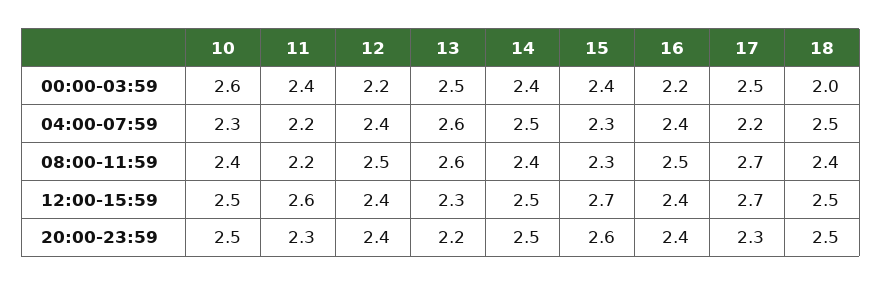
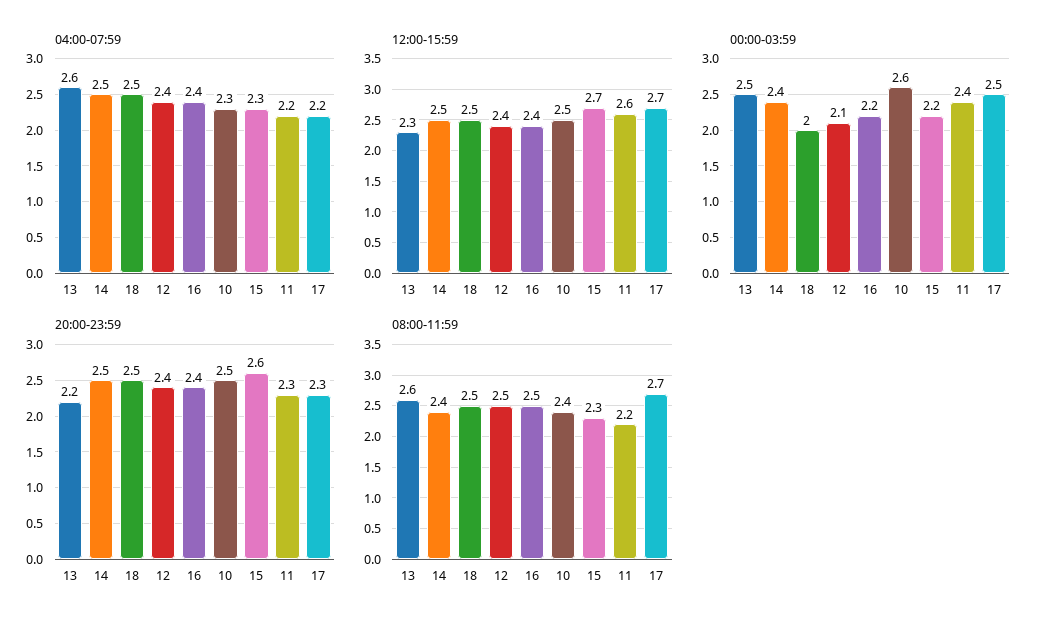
00:00-03:59, 12: 2.2 -> 2.1
00:00-03:59, 15: 2.4 -> 2.2
08:00-11:59, 18: 2.4 -> 2.5

